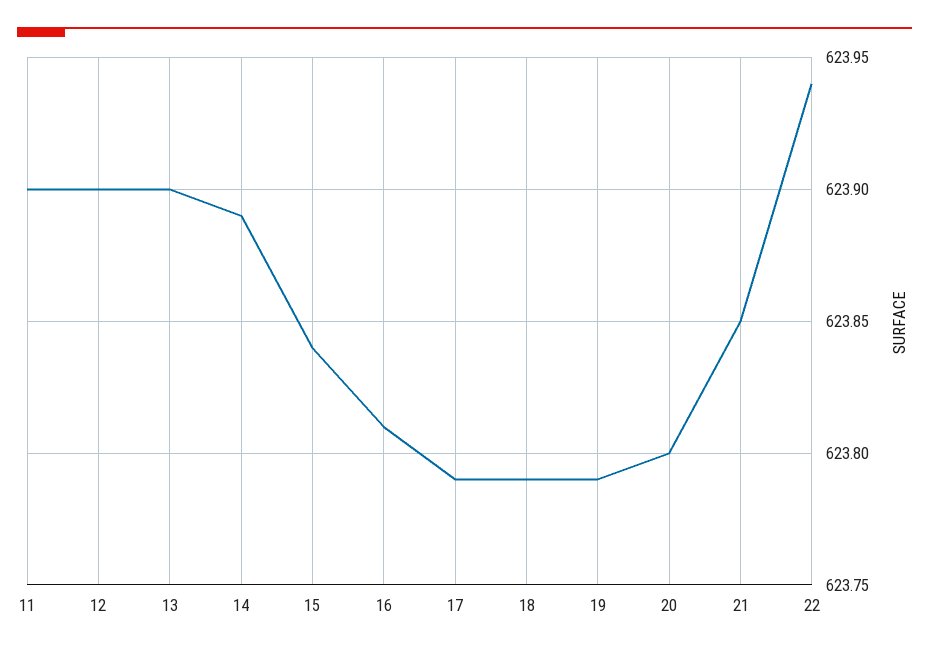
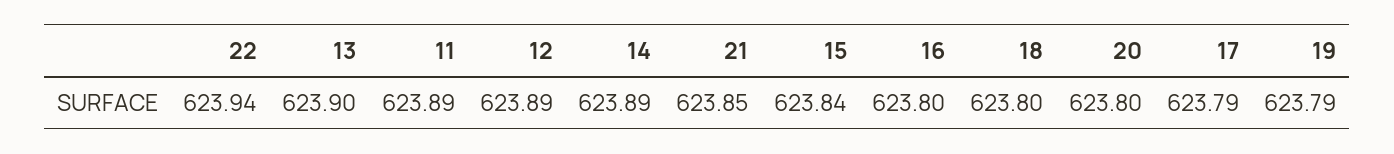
11: 623.9 -> 623.89
12: 623.9 -> 623.89
16: 623.81 -> 623.8
18: 623.79 -> 623.8

